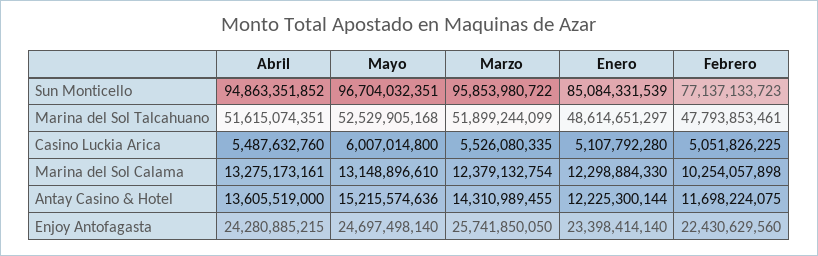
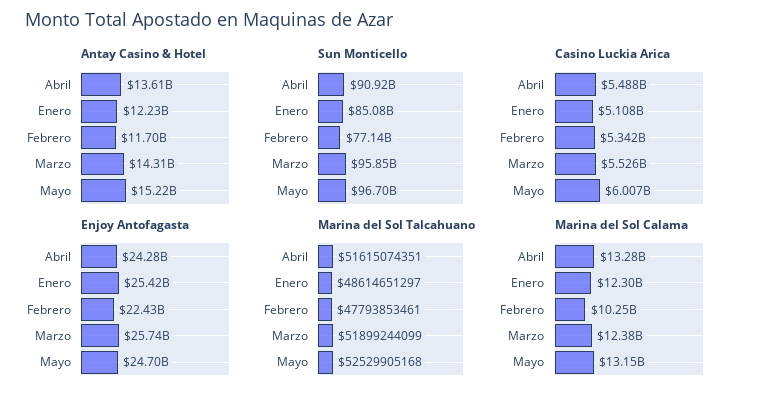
Sun Monticello, Abril: 94863351852 -> 90920000000
Casino Luckia Arica, Febrero: 5051826225 -> 5342000000
Enjoy Antofagasta, Enero: 23398414140 -> 25420000000

